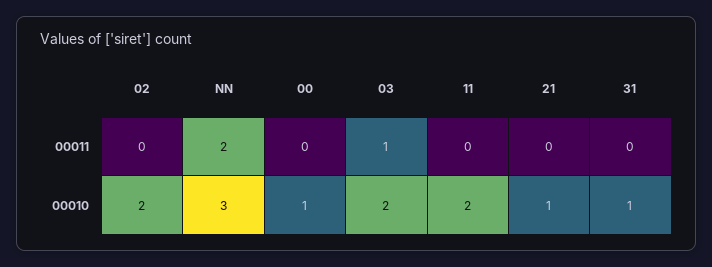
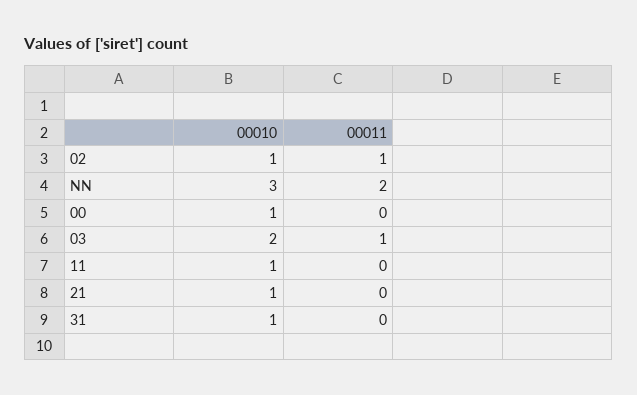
02, 00011: 0 -> 1
02, 00010: 2 -> 1
11, 00010: 2 -> 1

